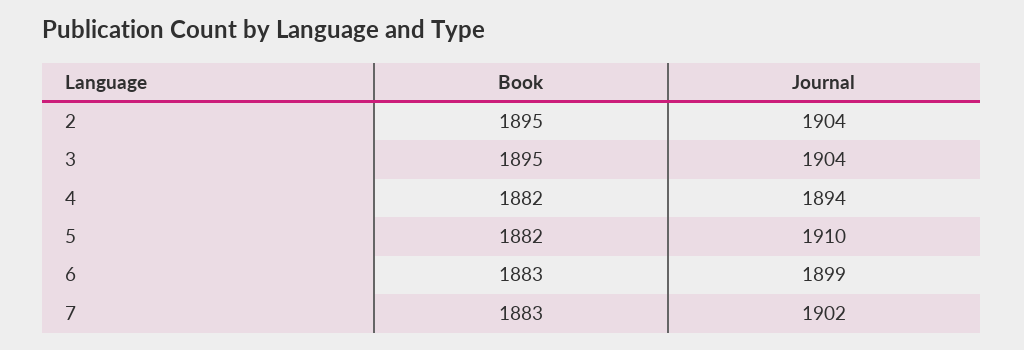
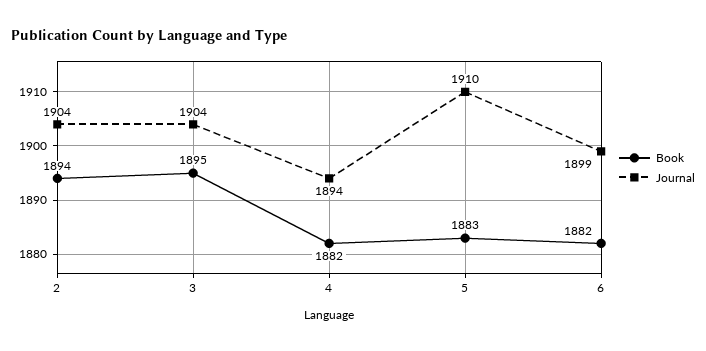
Book, 2: 1895 -> 1894
Book, 5: 1882 -> 1883
Book, 6: 1883 -> 1882
Book, 7: 1883 -> none
Journal, 7: 1902 -> none

